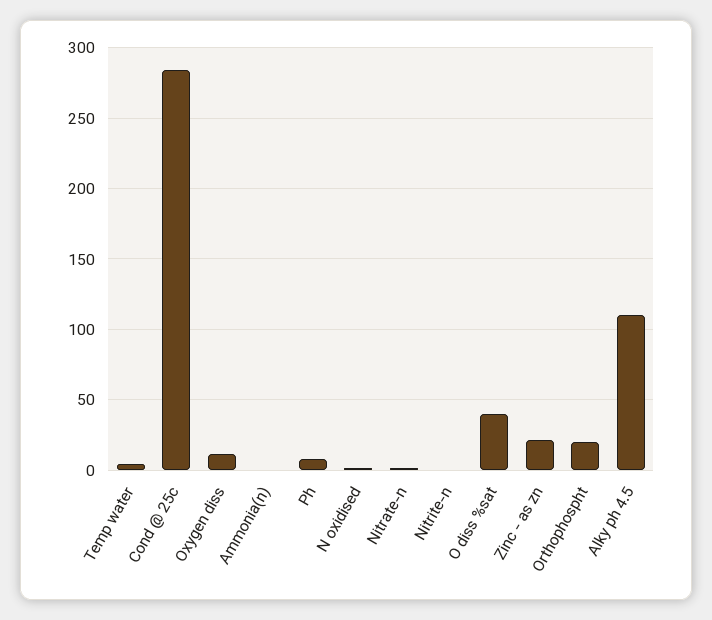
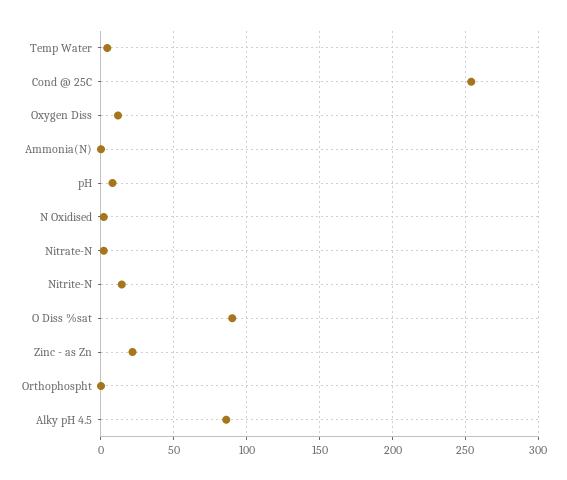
Cond @ 25c: 285 -> 255
Nitrite-n: 0 -> 15
O diss %sat: 40 -> 90
Orthophospht: 20 -> 0
Alky ph 4.5: 110 -> 85

